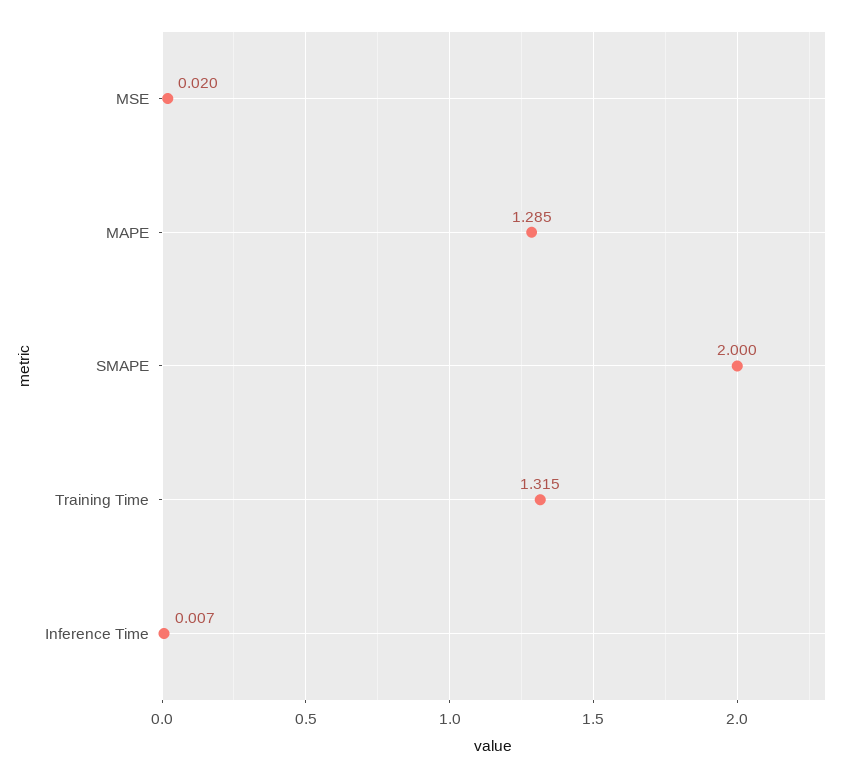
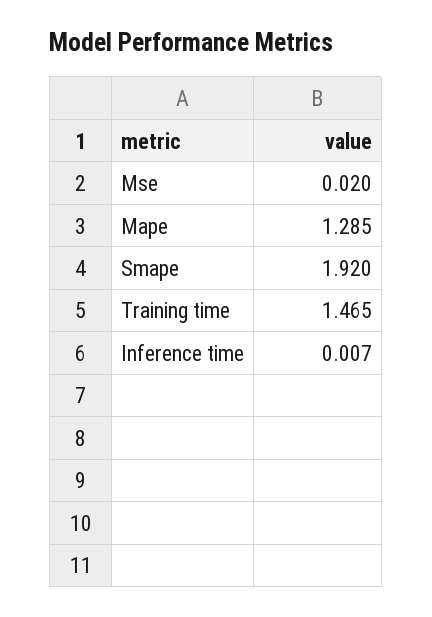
SMAPE: 2 -> 1.92
Training Time: 1.315 -> 1.465

